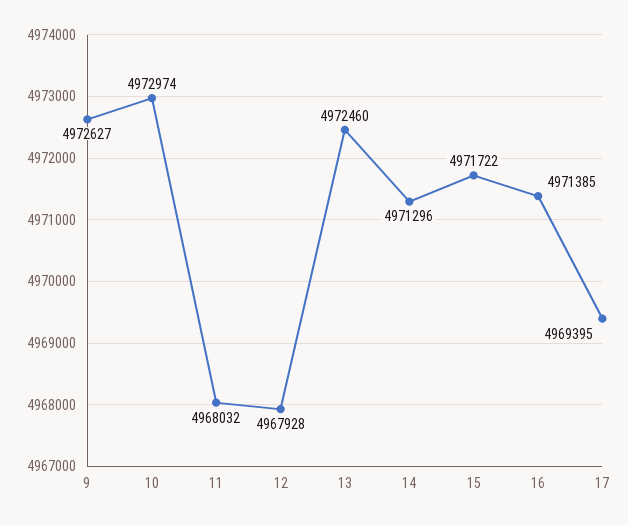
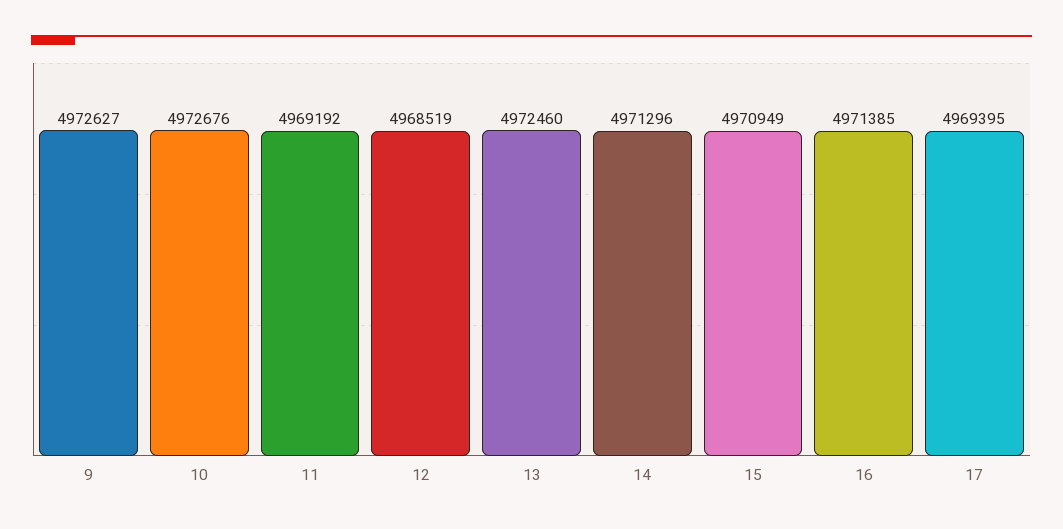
10: 4972974 -> 4972676
11: 4968032 -> 4969192
12: 4967928 -> 4968519
15: 4971722 -> 4970949

